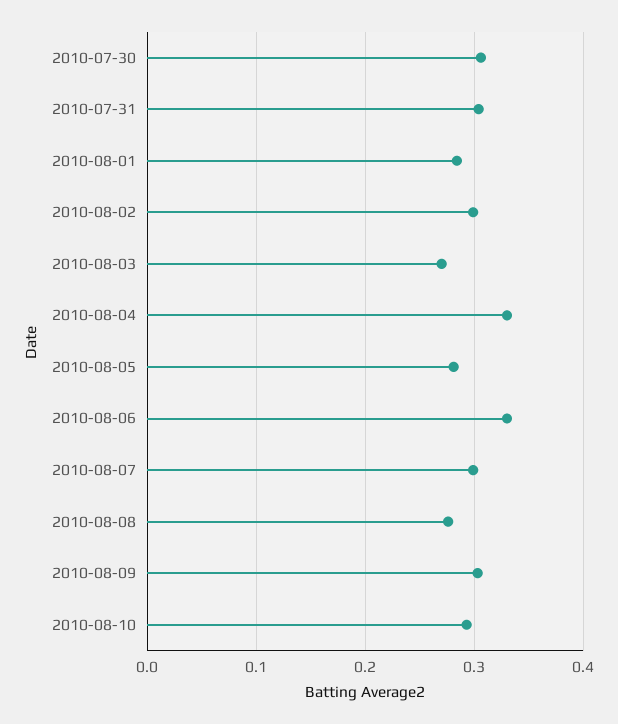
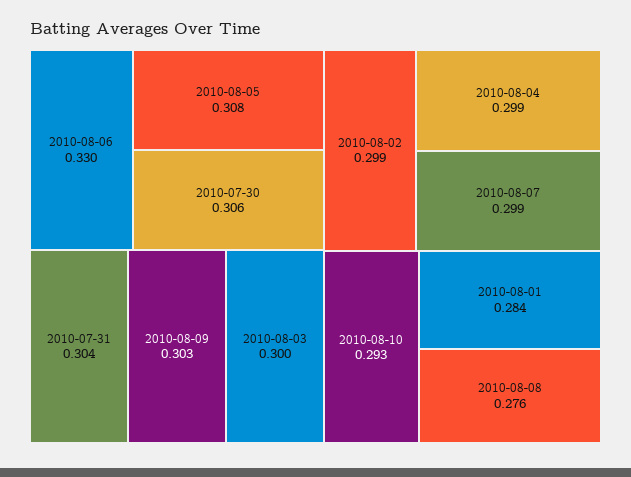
2010-08-03: 0.27 -> 0.3
2010-08-04: 0.33 -> 0.299
2010-08-05: 0.28 -> 0.308

